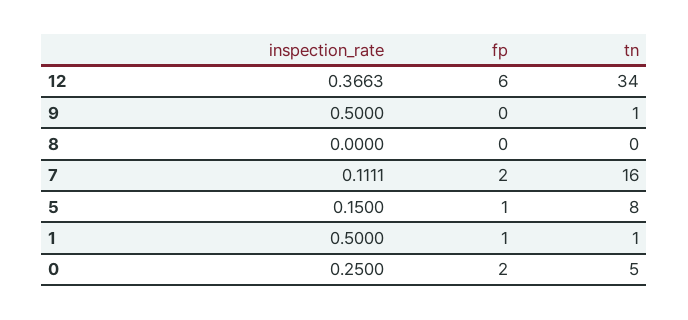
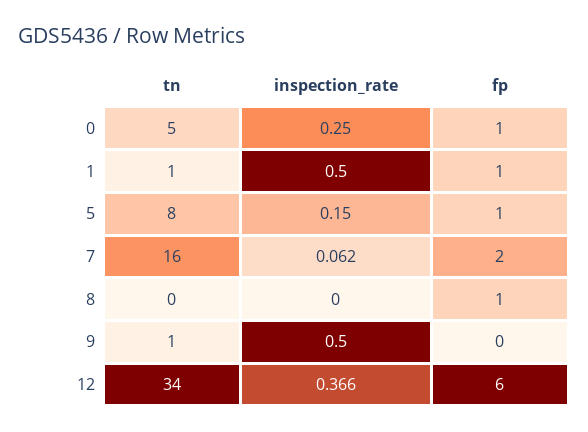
fp, 8: 0 -> 1
inspection_rate, 7: 0.1111 -> 0.062
fp, 0: 2 -> 1

